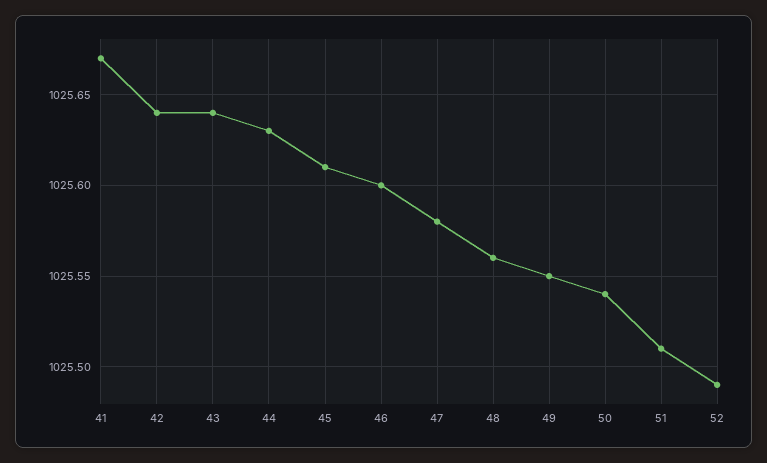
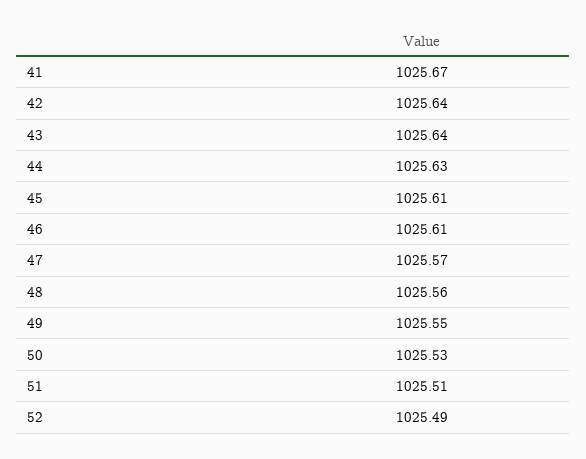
46: 1025.6 -> 1025.61
47: 1025.58 -> 1025.57
50: 1025.54 -> 1025.53

